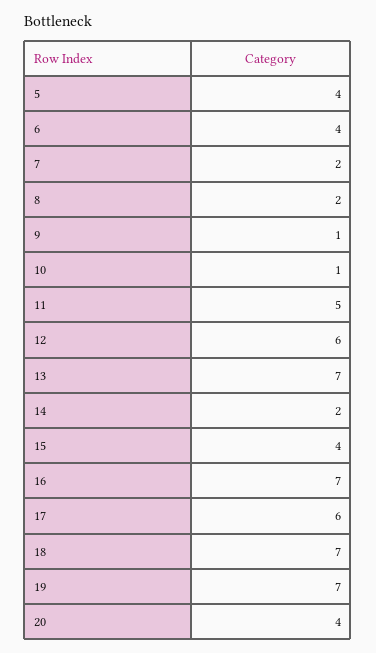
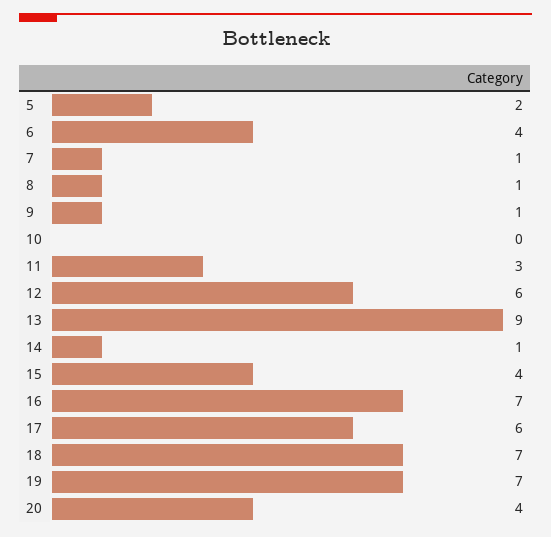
5: 4 -> 2
7: 2 -> 1
8: 2 -> 1
10: 1 -> 0
11: 5 -> 3
13: 7 -> 9
14: 2 -> 1

